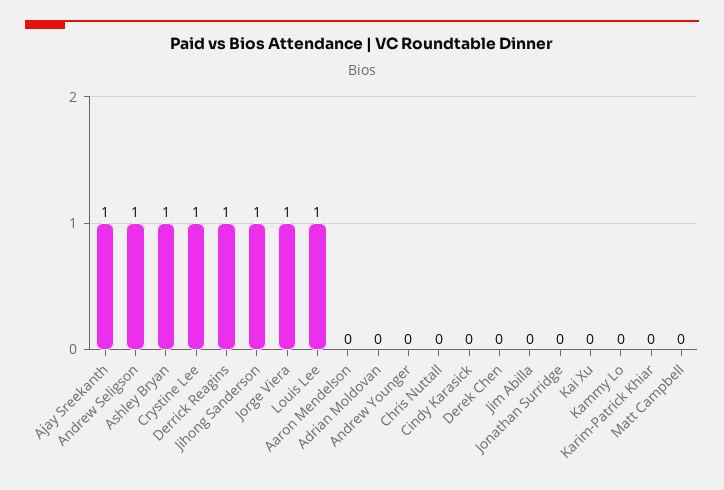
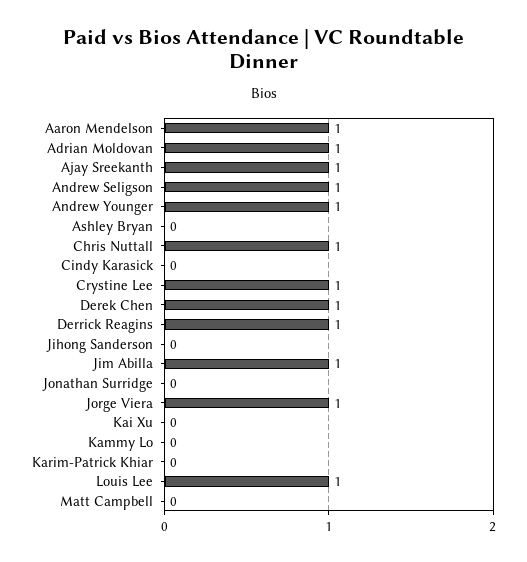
Ashley Bryan: 1 -> 0
Jihong Sanderson: 1 -> 0
Aaron Mendelson: 0 -> 1
Adrian Moldovan: 0 -> 1
Andrew Younger: 0 -> 1
Chris Nuttall: 0 -> 1
Derek Chen: 0 -> 1
Jim Abilla: 0 -> 1

